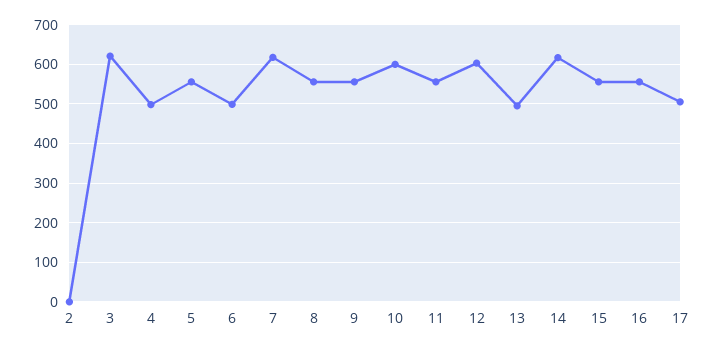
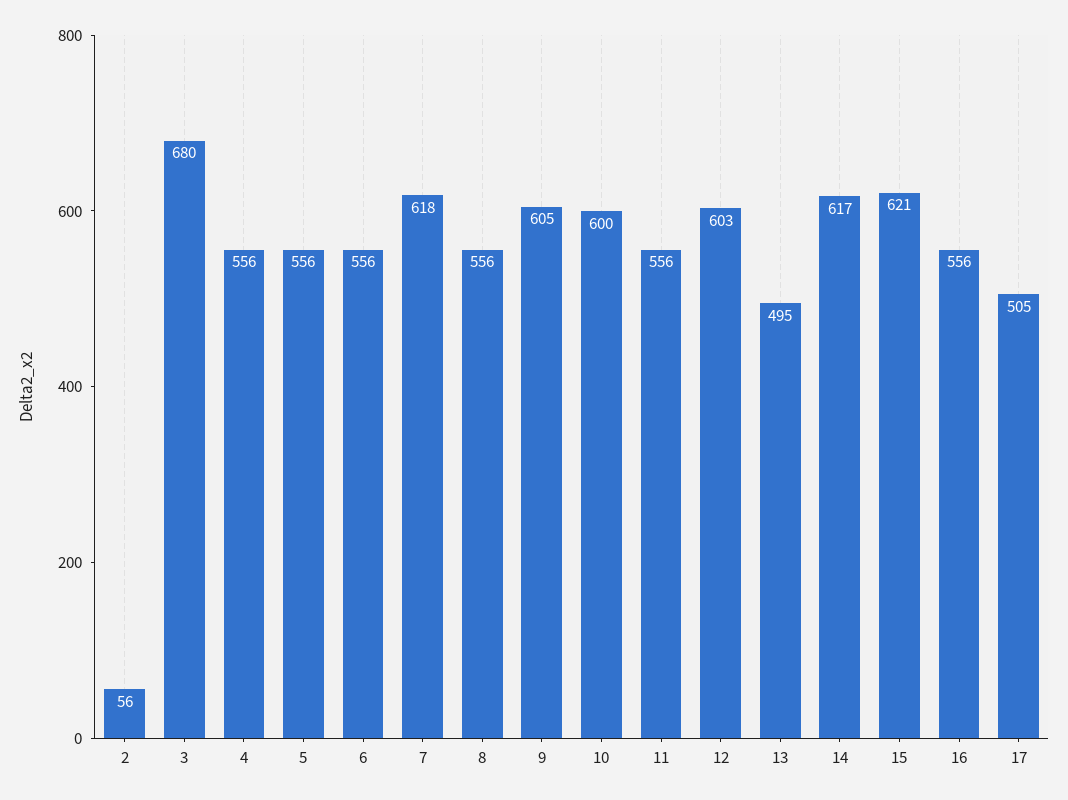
2: 0 -> 56
3: 620 -> 680
4: 500 -> 556
6: 500 -> 556
9: 560 -> 605
15: 560 -> 621

